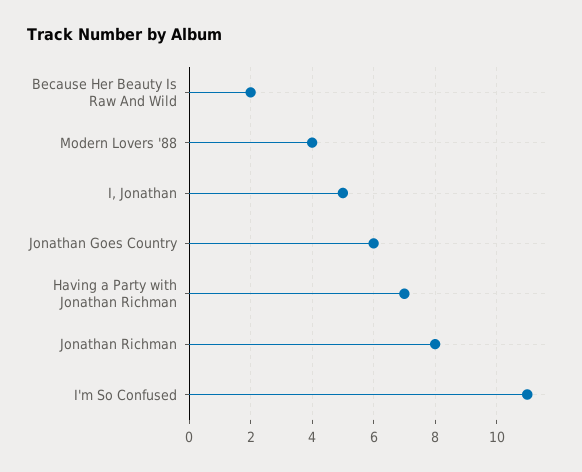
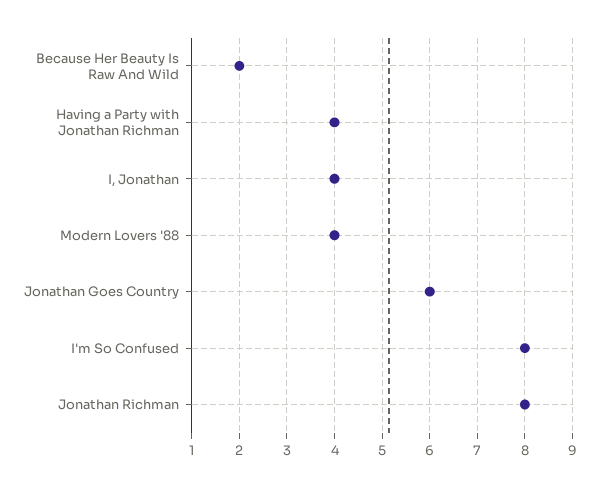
I, Jonathan: 5 -> 4
Having a Party with Jonathan Richman: 7 -> 4
I'm So Confused: 11 -> 8

